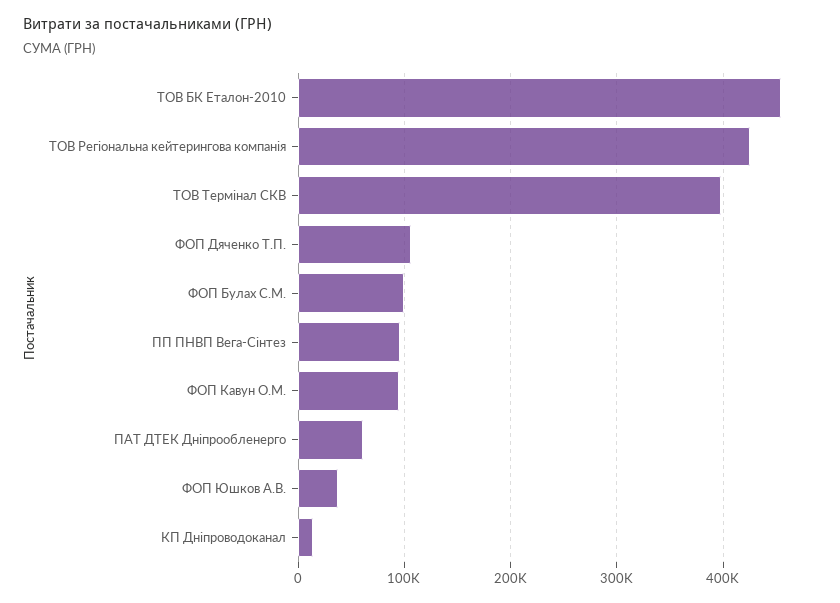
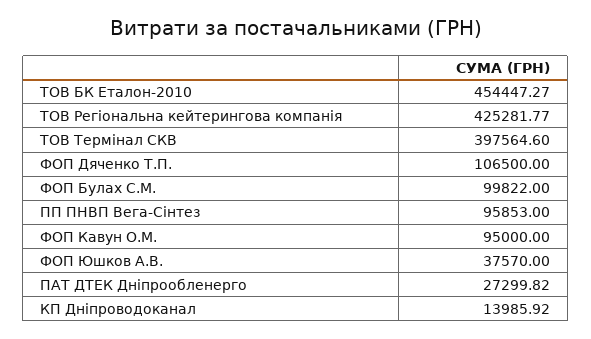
ПАТ ДТЕК Дніпрообленерго: 60000 -> 27299.82

